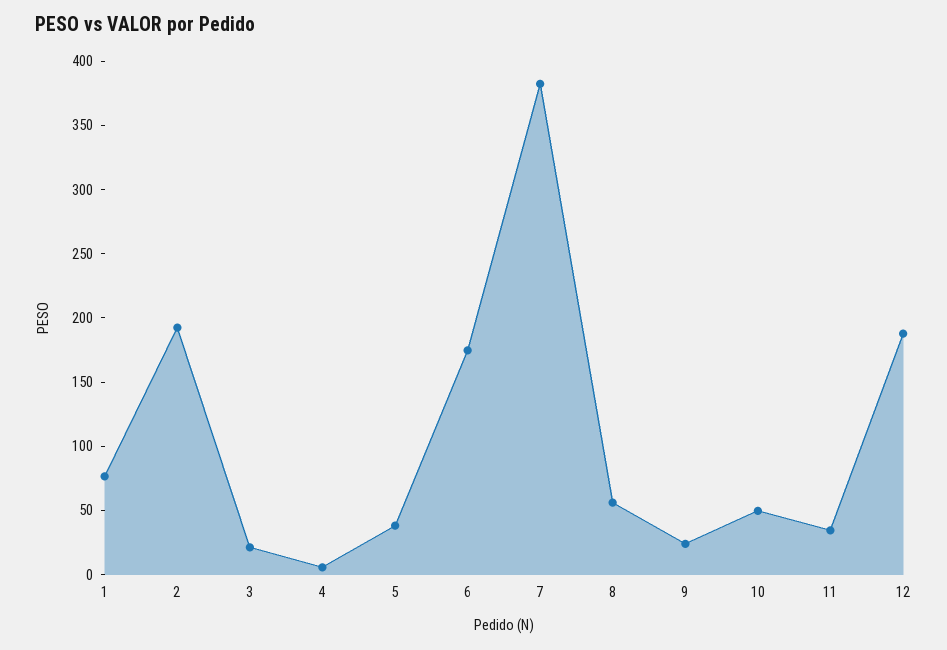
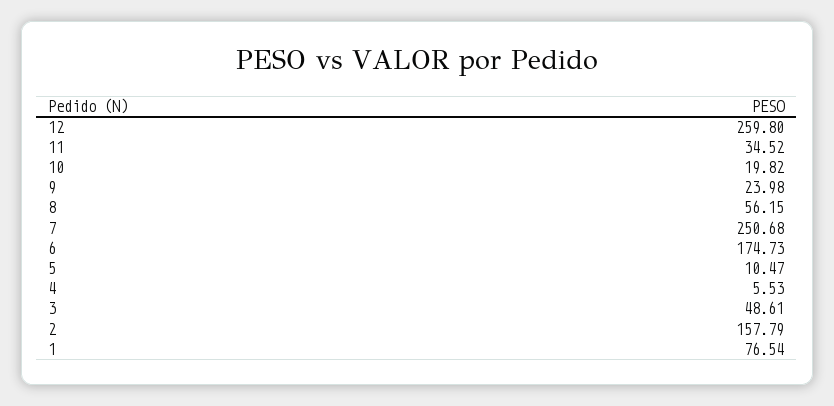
2: 190 -> 157.79
3: 20 -> 48.61
5: 40 -> 10.47
7: 380 -> 250.68
10: 50 -> 19.82
12: 190 -> 259.8

